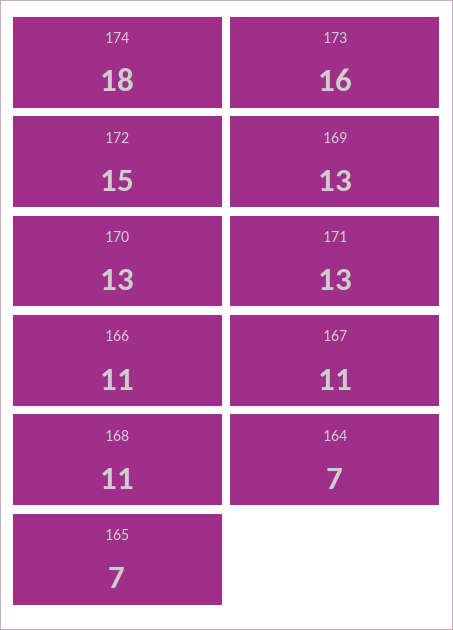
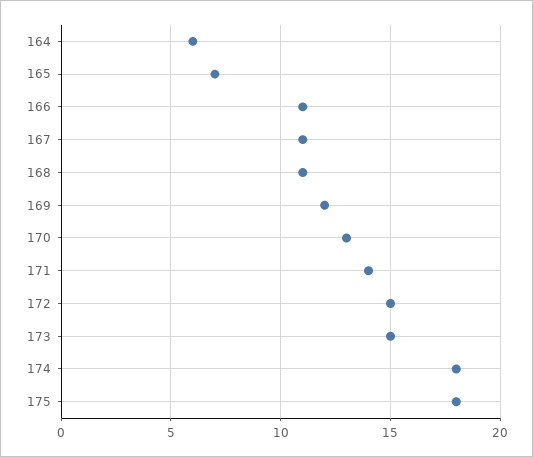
173: 16 -> 15
169: 13 -> 12
171: 13 -> 14
164: 7 -> 6
175: none -> 18

